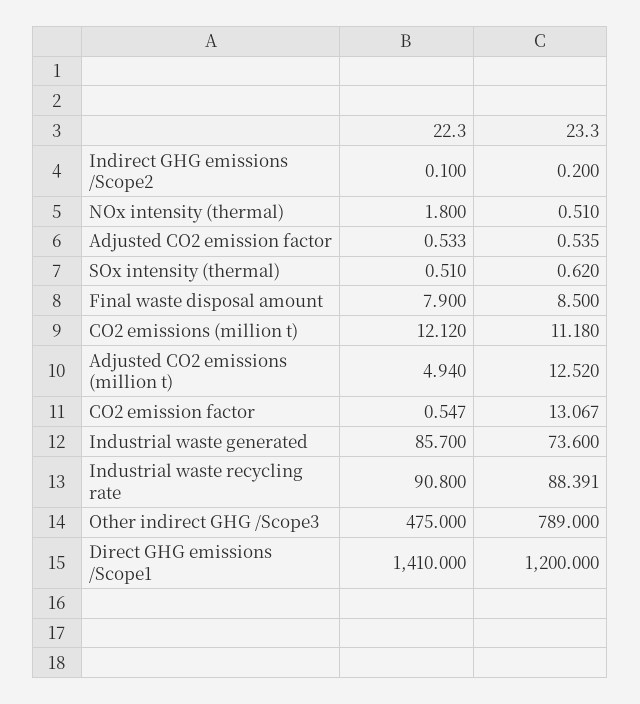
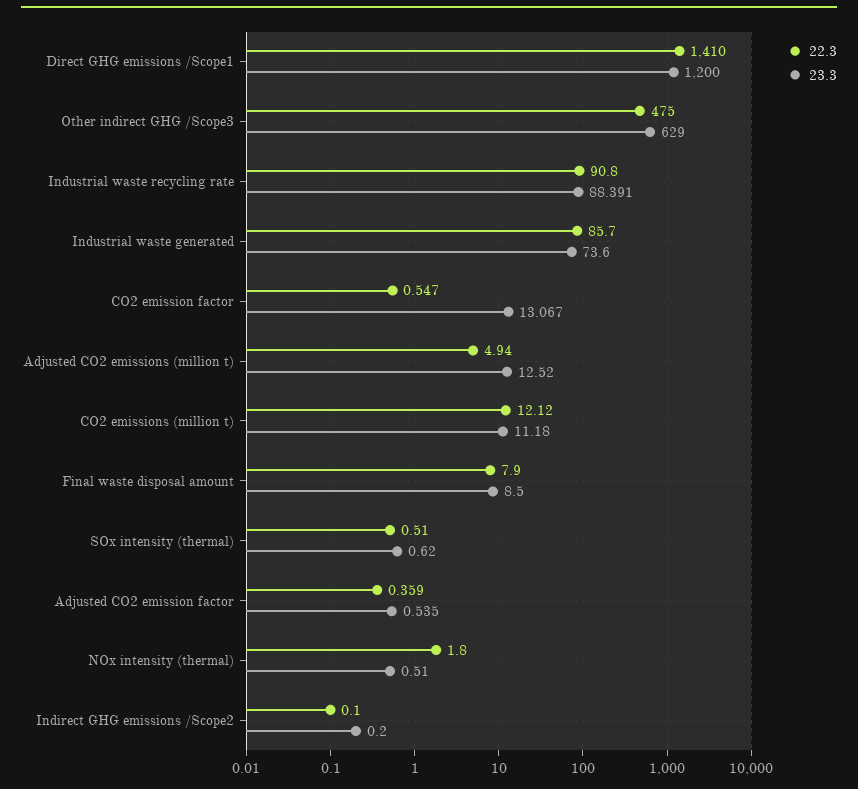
22.3, Adjusted CO2 emission factor: 0.533 -> 0.359
23.3, Other indirect GHG /Scope3: 789 -> 629

